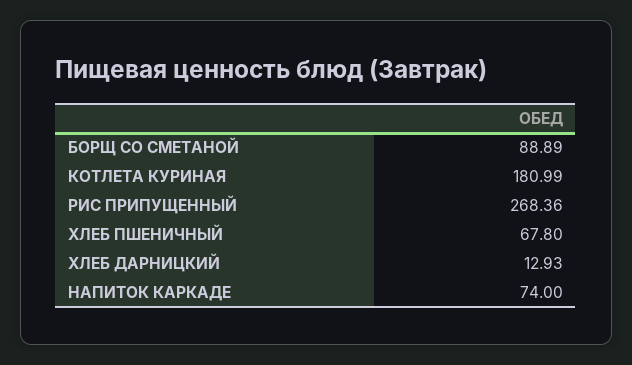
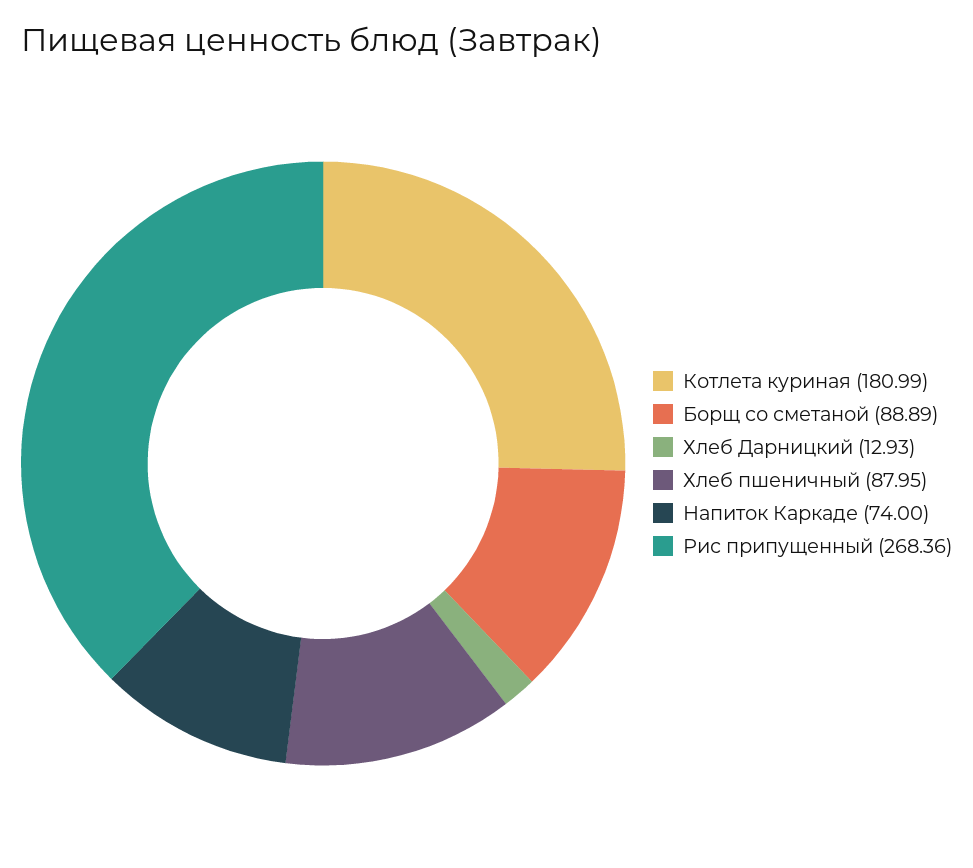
ХЛЕБ ПШЕНИЧНЫЙ: 67.8 -> 87.95

